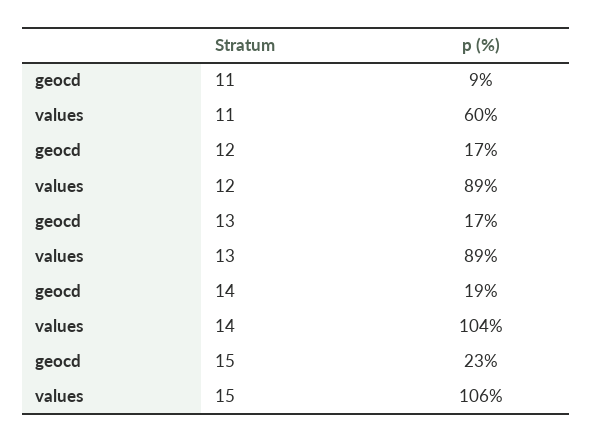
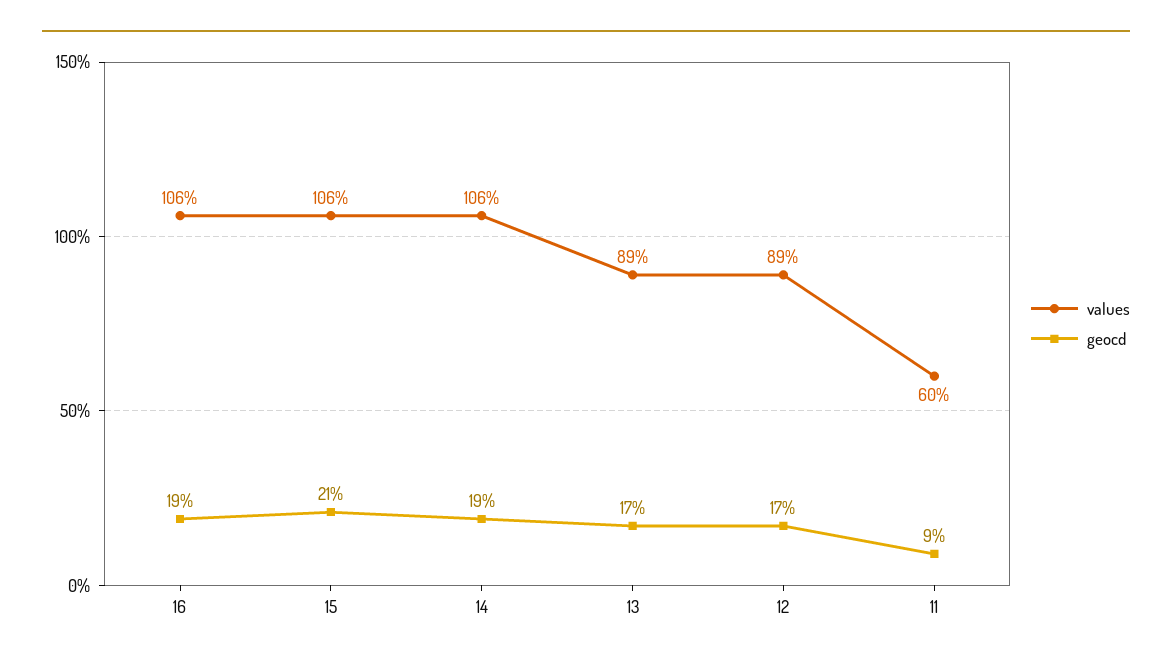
values, 14: 104 -> 106
geocd, 15: 23 -> 21
values, 16: none -> 106
geocd, 16: none -> 19

